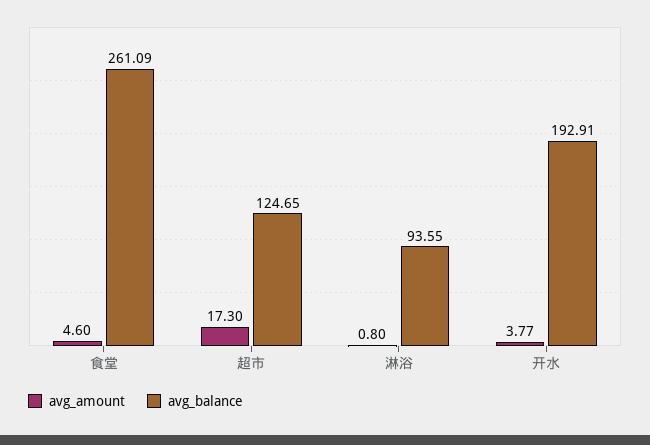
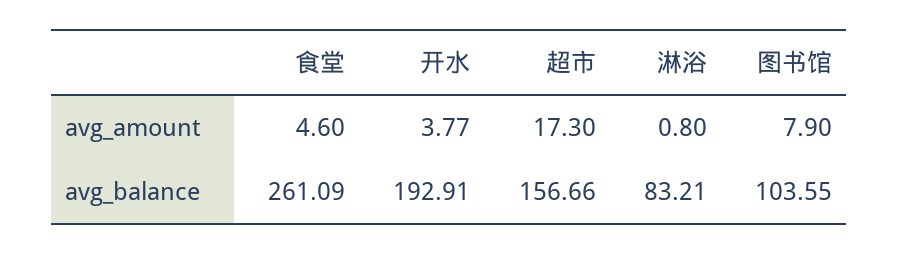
avg_balance, 超市: 124.65 -> 156.66
avg_balance, 淋浴: 93.55 -> 83.21
avg_amount, 图书馆: none -> 7.9
avg_balance, 图书馆: none -> 103.55

